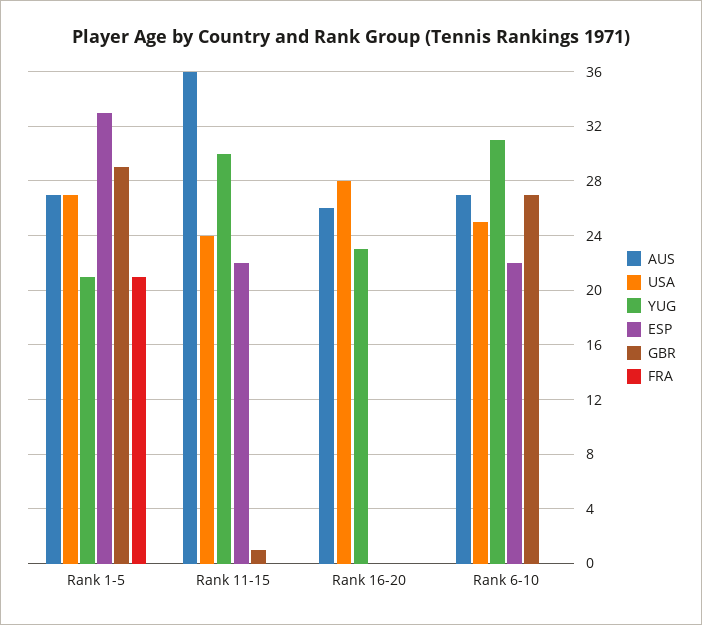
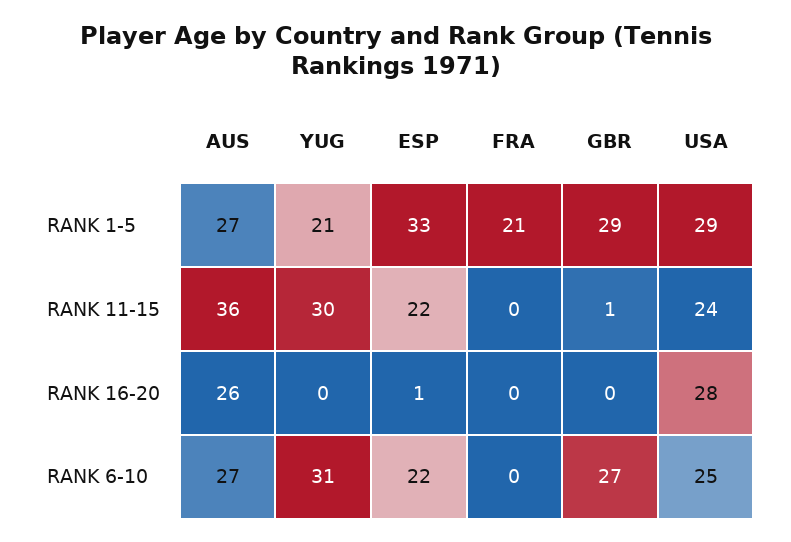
USA, Rank 1-5: 27 -> 29
YUG, Rank 16-20: 23 -> 0
ESP, Rank 16-20: 0 -> 1

